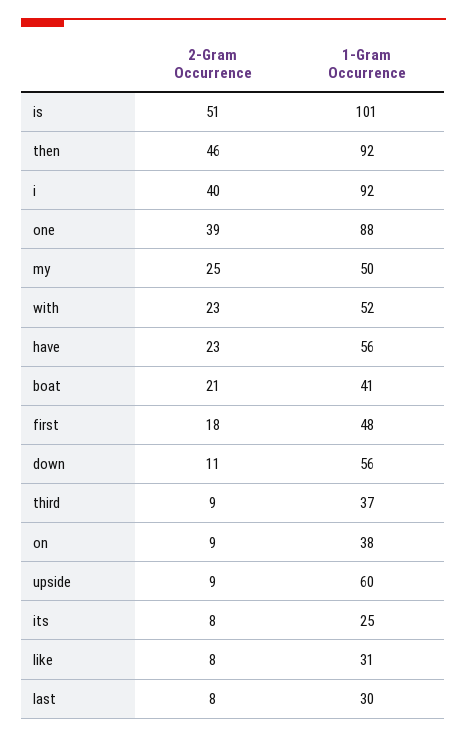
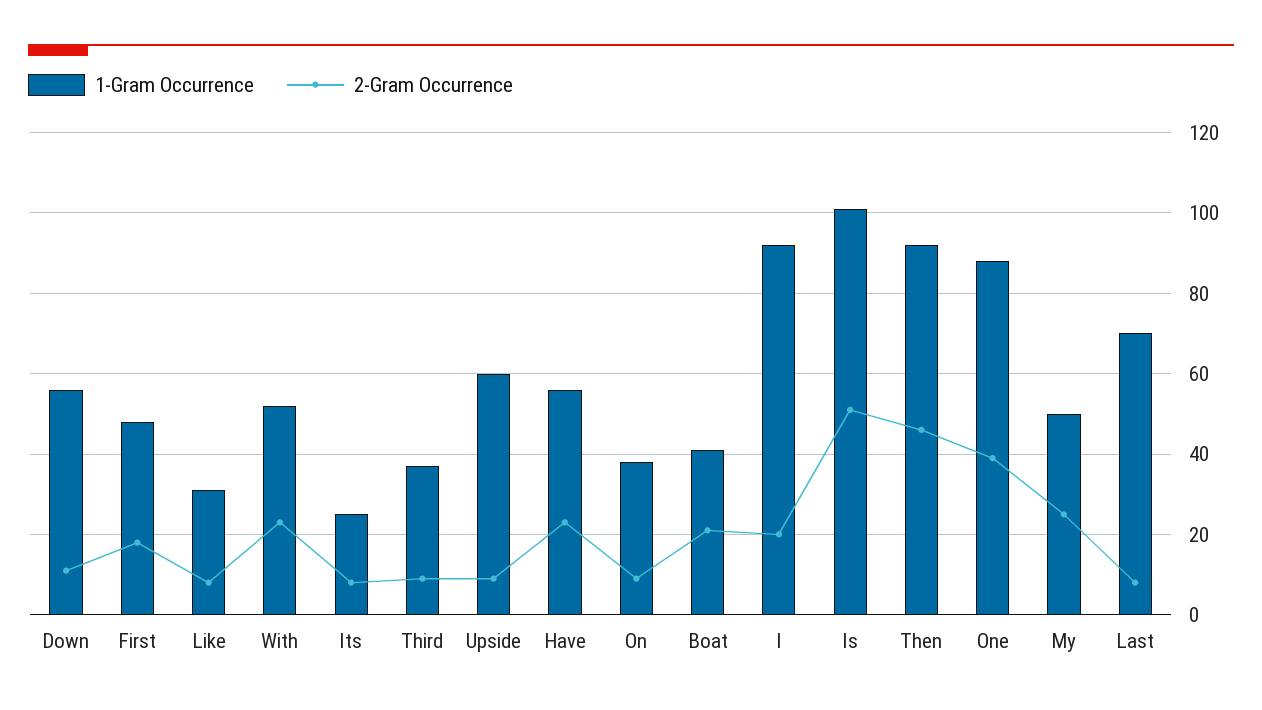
2-Gram Occurrence, i: 40 -> 20
1-Gram Occurrence, last: 30 -> 70

